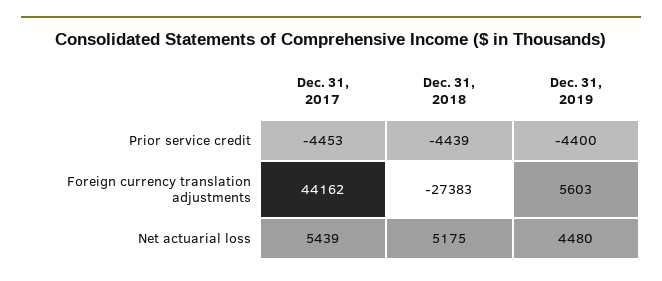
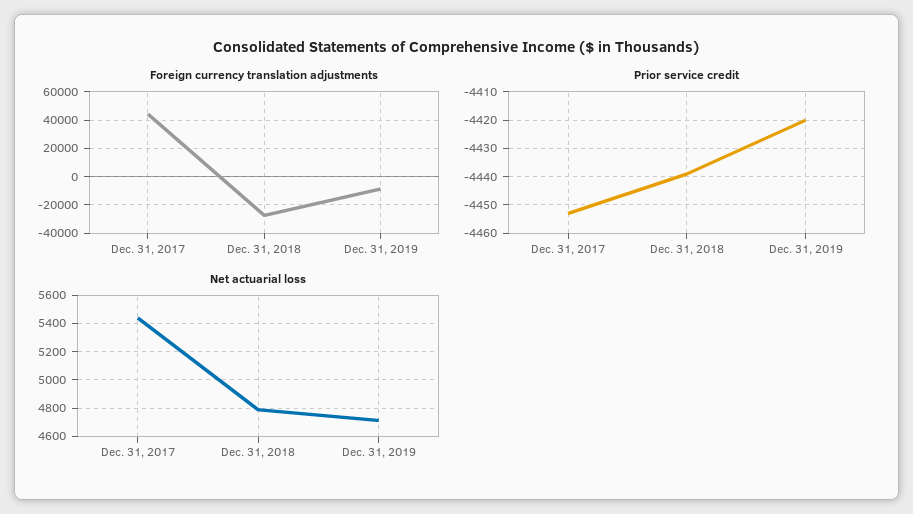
Prior service credit, Dec. 31, 2019: -4400 -> -4420
Foreign currency translation adjustments, Dec. 31, 2019: 5603 -> -10000
Net actuarial loss, Dec. 31, 2018: 5175 -> 4800
Net actuarial loss, Dec. 31, 2019: 4480 -> 4700

